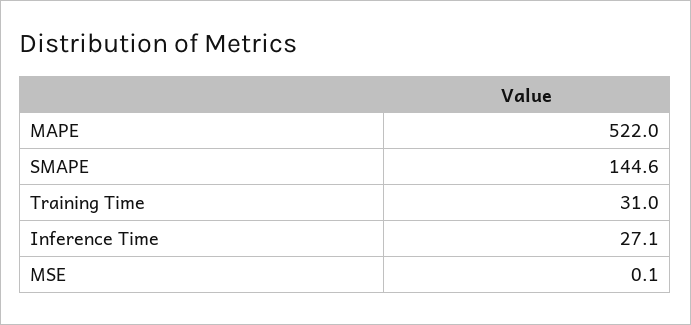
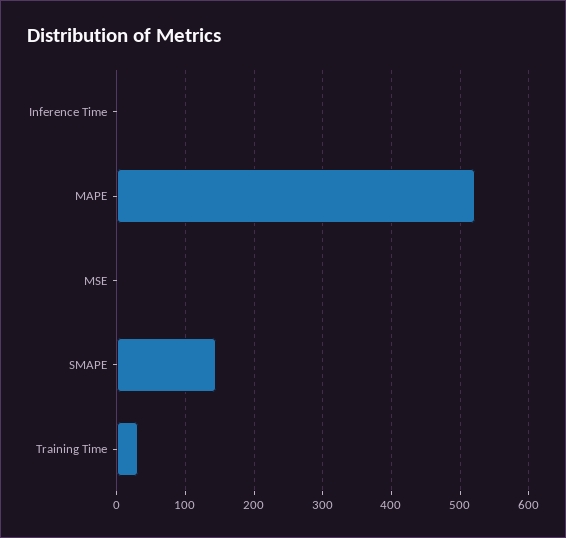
Inference Time: 27.1 -> 0

